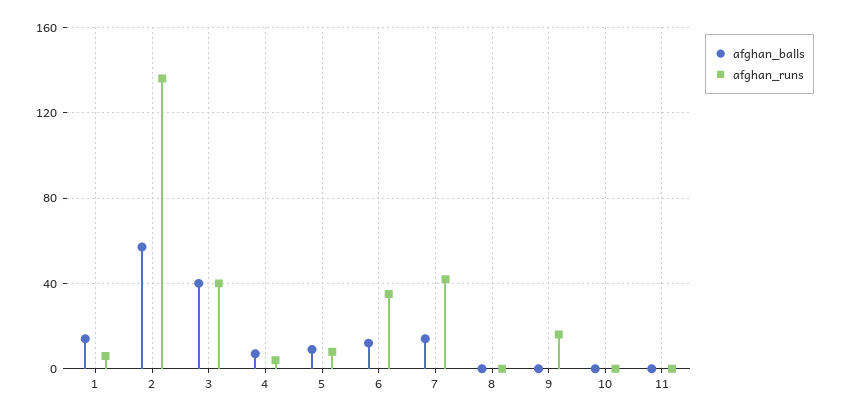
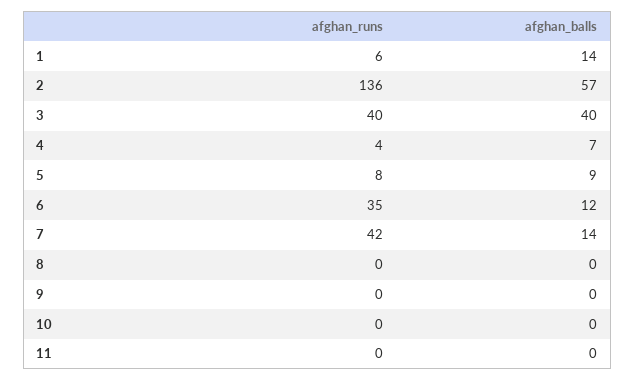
afghan_runs, 9: 15 -> 0

